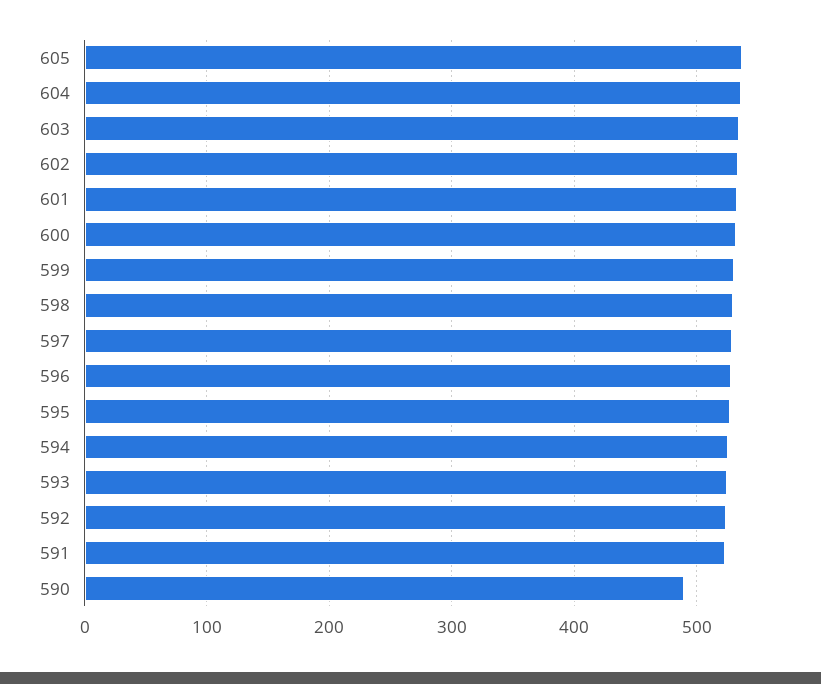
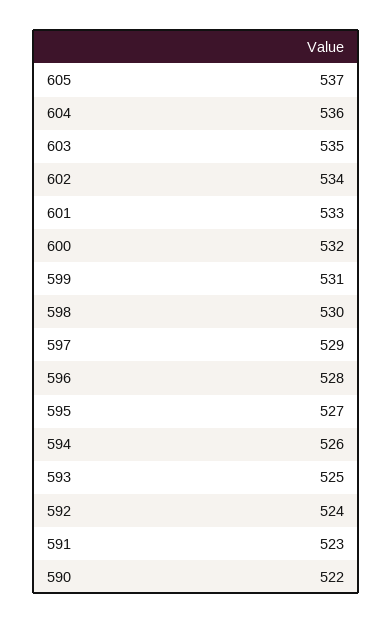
590: 490 -> 522

